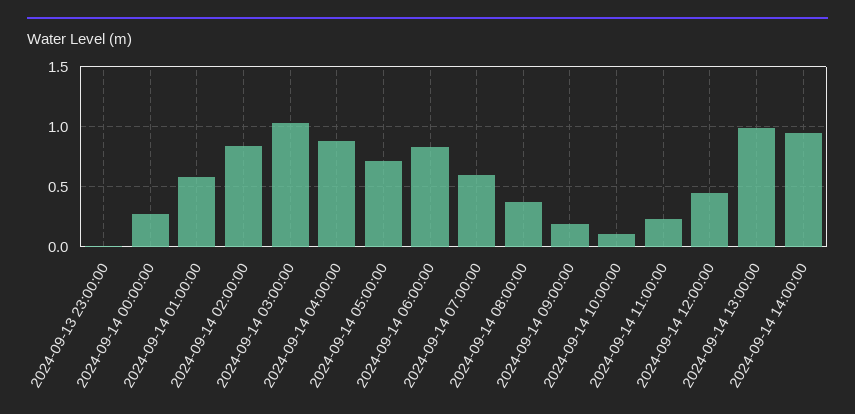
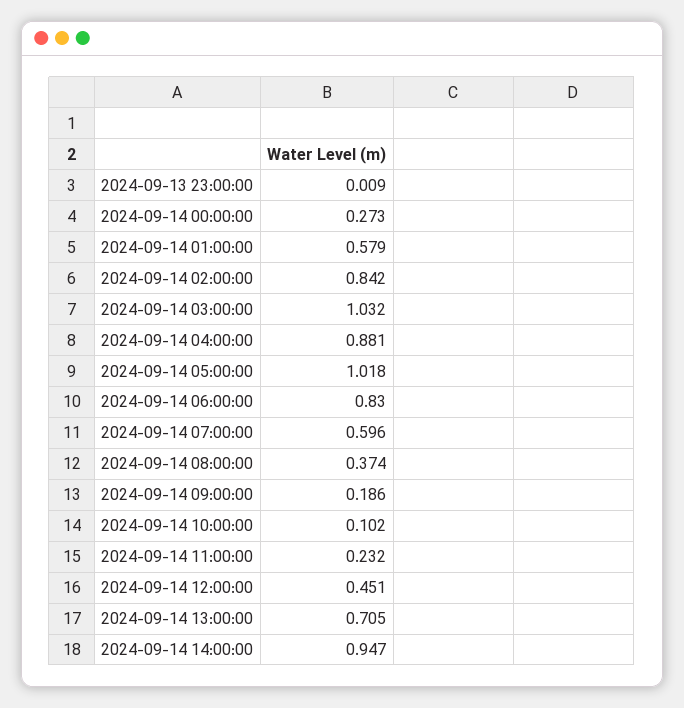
2024-09-14 05:00:00: 0.7 -> 1.018
2024-09-14 13:00:00: 1 -> 0.705

